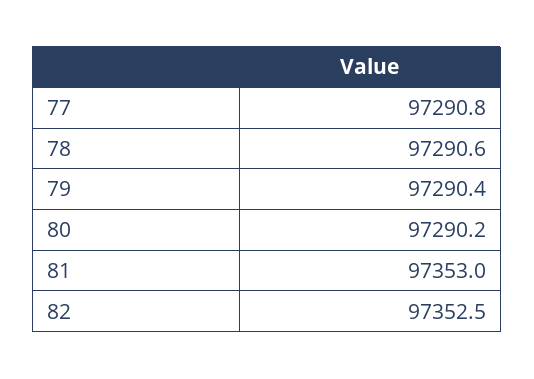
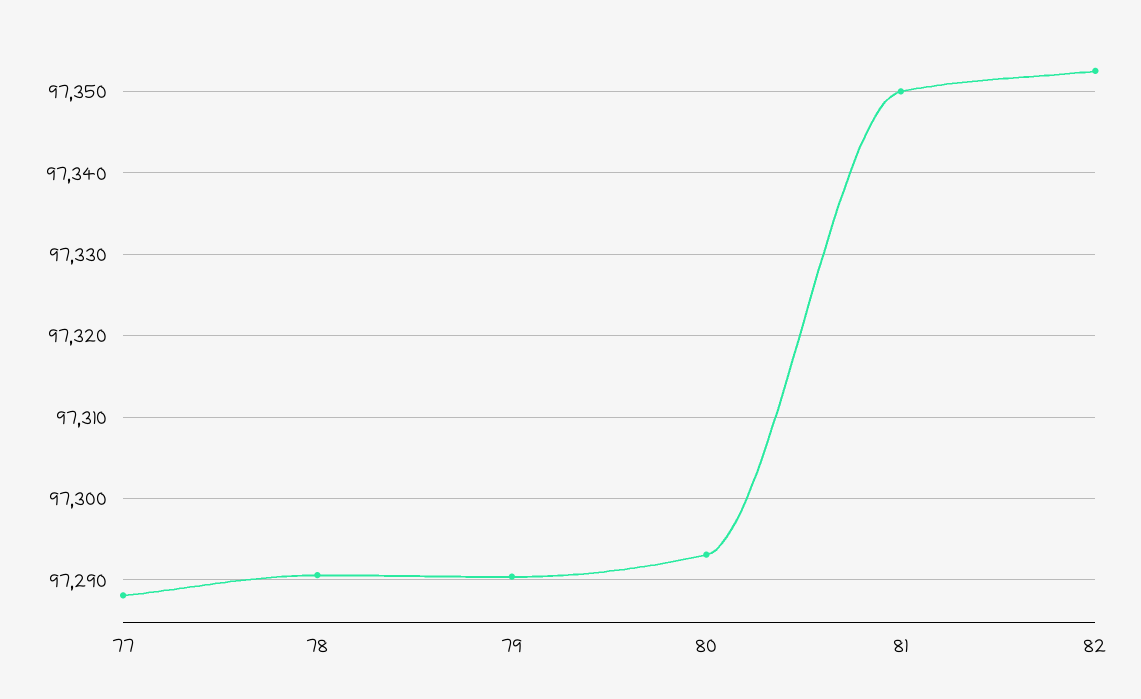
77: 97290.8 -> 97288
80: 97290.2 -> 97293
81: 97353 -> 97350

